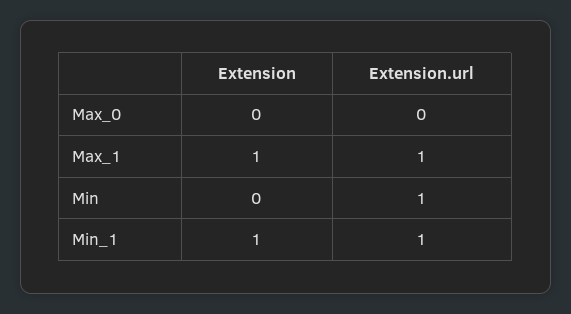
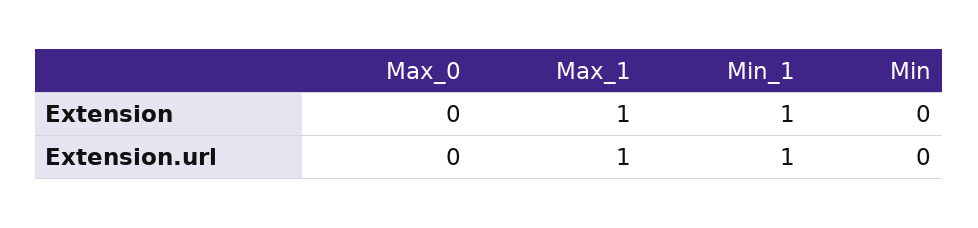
Extension.url, Min: 1 -> 0

